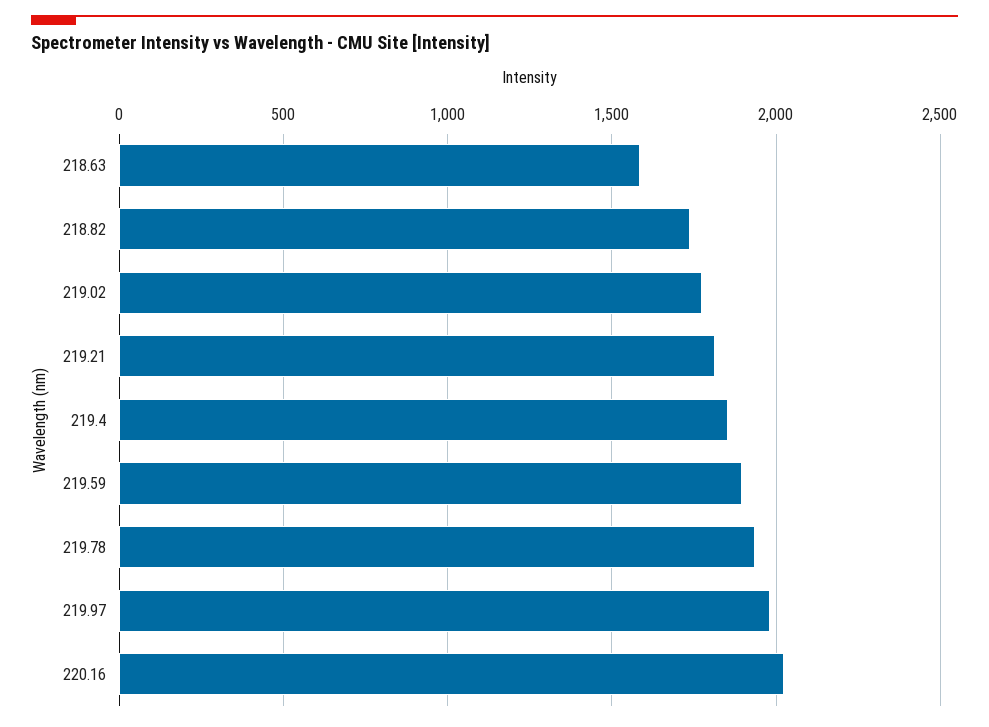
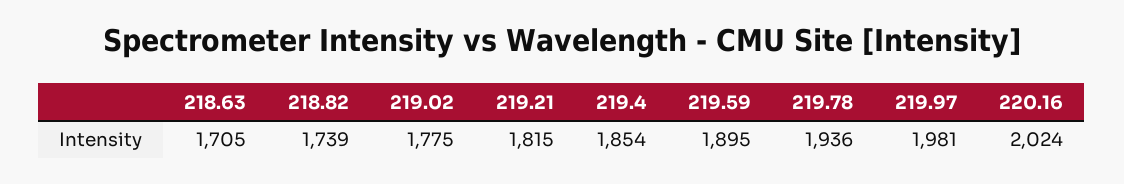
218.63: 1600 -> 1705

